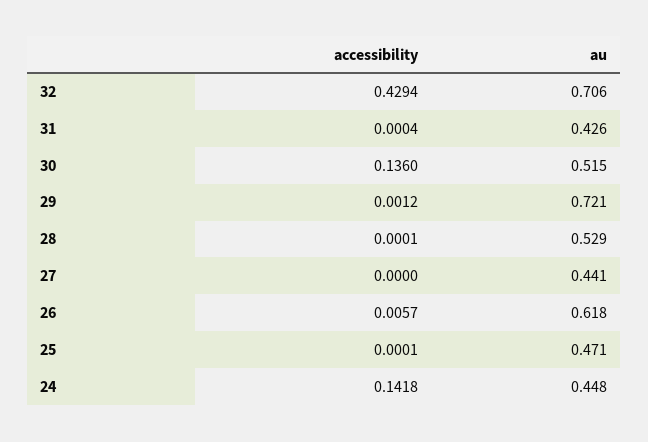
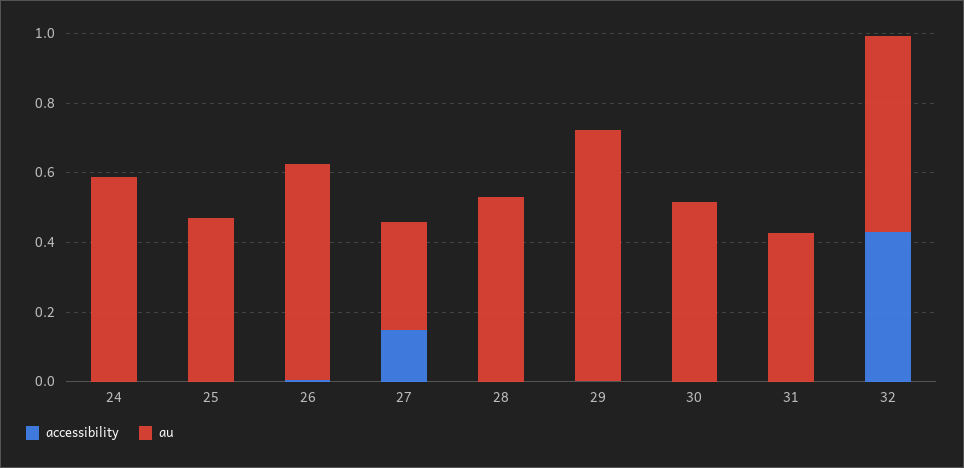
au, 32: 0.706 -> 0.55
accessibility, 30: 0.136 -> 0
accessibility, 27: 0 -> 0.15
au, 27: 0.441 -> 0.3
accessibility, 24: 0.1418 -> 0
au, 24: 0.448 -> 0.6

